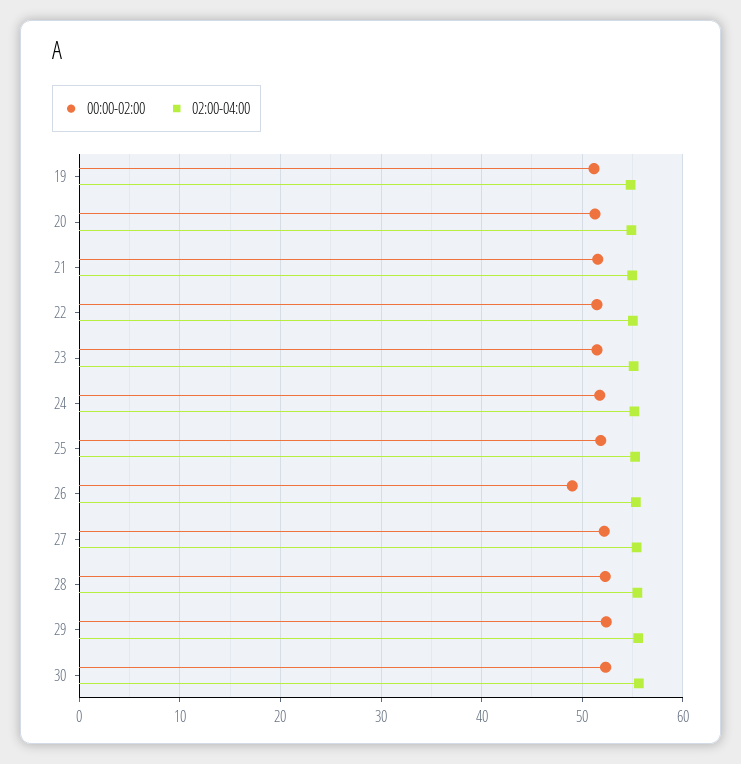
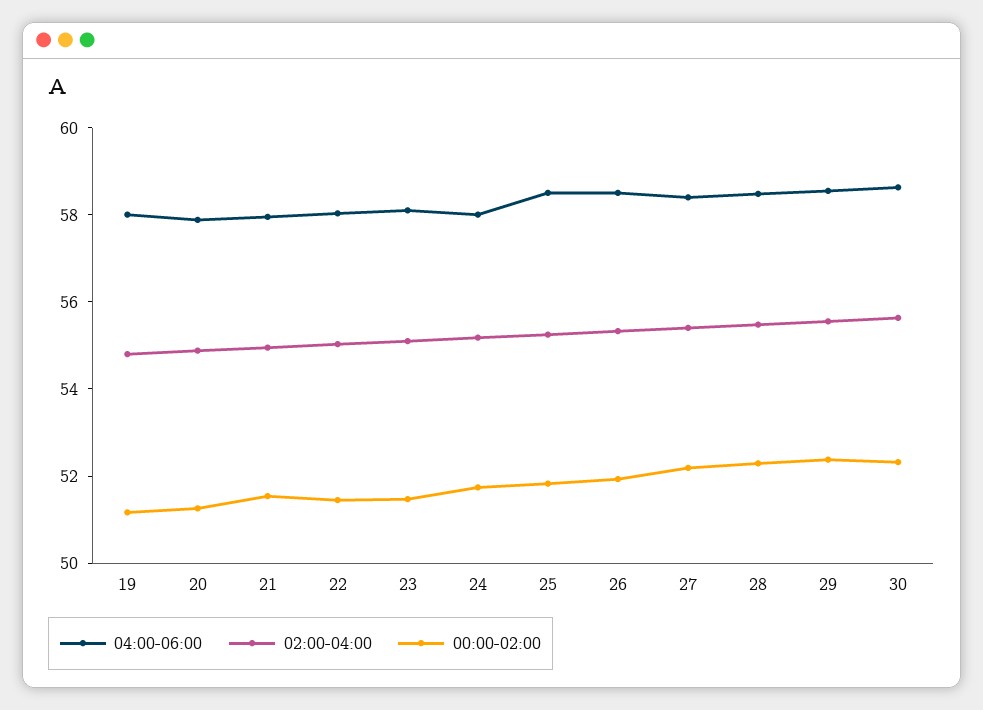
00:00-02:00, 26: 49 -> 52
04:00-06:00, 19: none -> 58
04:00-06:00, 20: none -> 58
04:00-06:00, 21: none -> 58
04:00-06:00, 22: none -> 58
04:00-06:00, 23: none -> 58
04:00-06:00, 24: none -> 58
04:00-06:00, 25: none -> 58.5
04:00-06:00, 26: none -> 58.5
04:00-06:00, 27: none -> 58.5
04:00-06:00, 28: none -> 58.5
04:00-06:00, 29: none -> 58.5
04:00-06:00, 30: none -> 58.5

